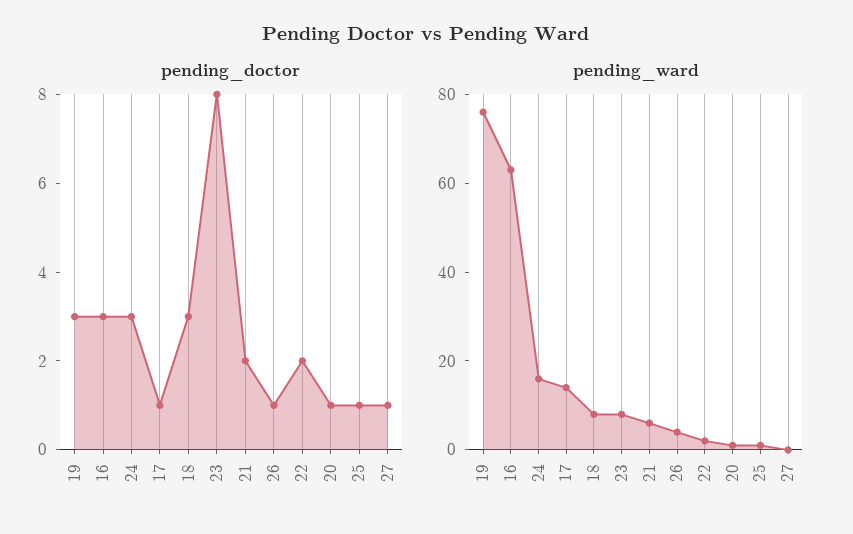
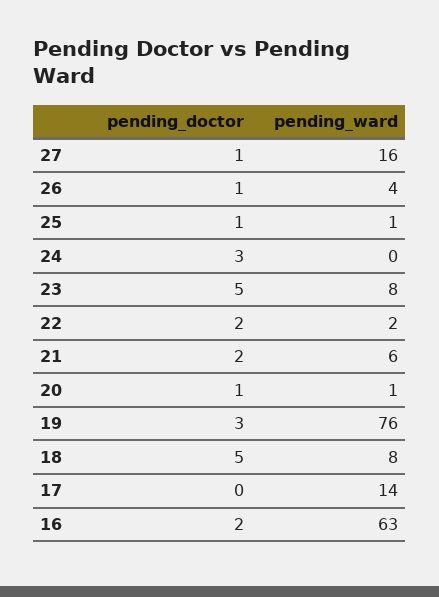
pending_doctor, 16: 3 -> 2
pending_doctor, 17: 1 -> 0
pending_doctor, 18: 3 -> 5
pending_doctor, 23: 8 -> 5
pending_ward, 24: 15 -> 0
pending_ward, 27: 0 -> 16

